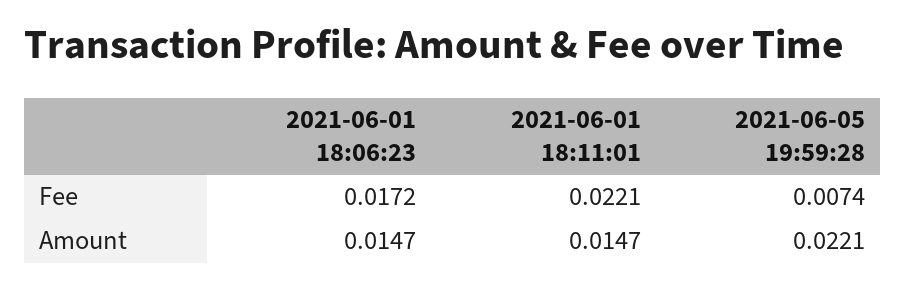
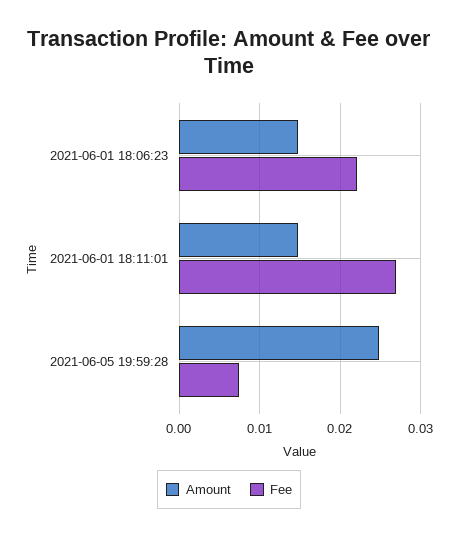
Fee, 2021-06-01 18:06:23: 0.0172 -> 0.022
Fee, 2021-06-01 18:11:01: 0.0221 -> 0.027
Amount, 2021-06-05 19:59:28: 0.0221 -> 0.025

